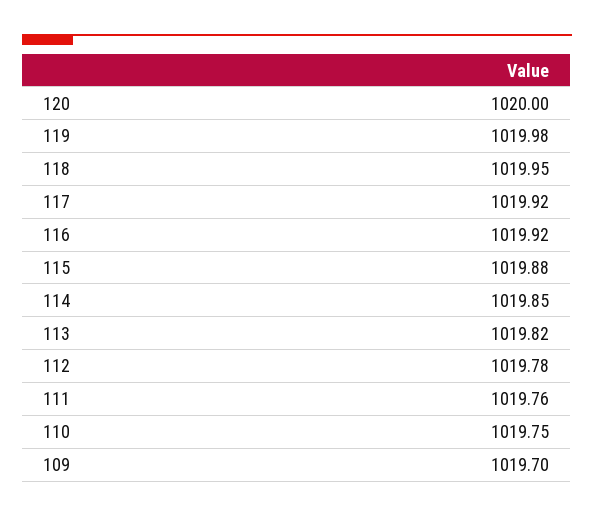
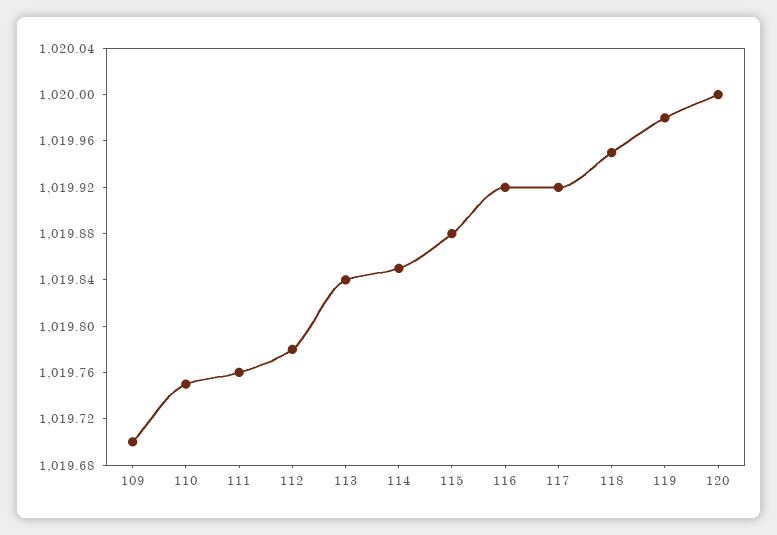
113: 1019.82 -> 1019.84

